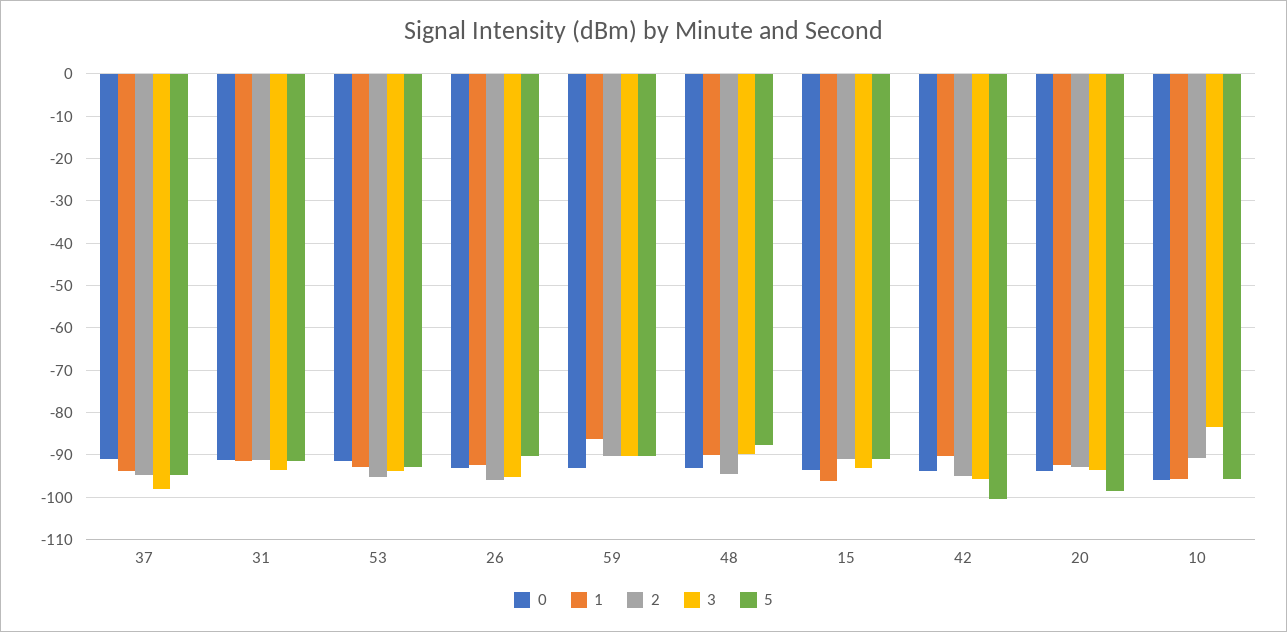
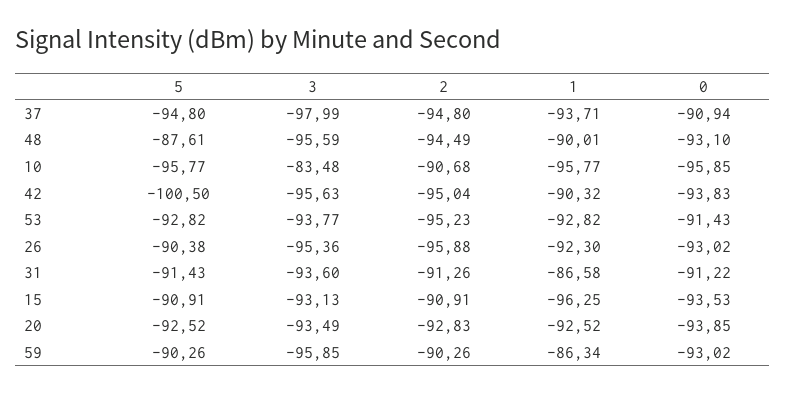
1, 31: -92 -> -86.58
3, 59: -90 -> -95.85
3, 48: -90 -> -95.59
5, 20: -98 -> -92.52

